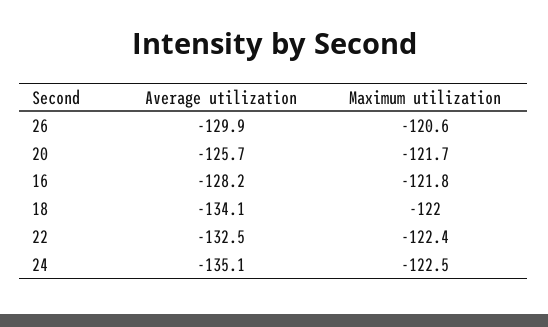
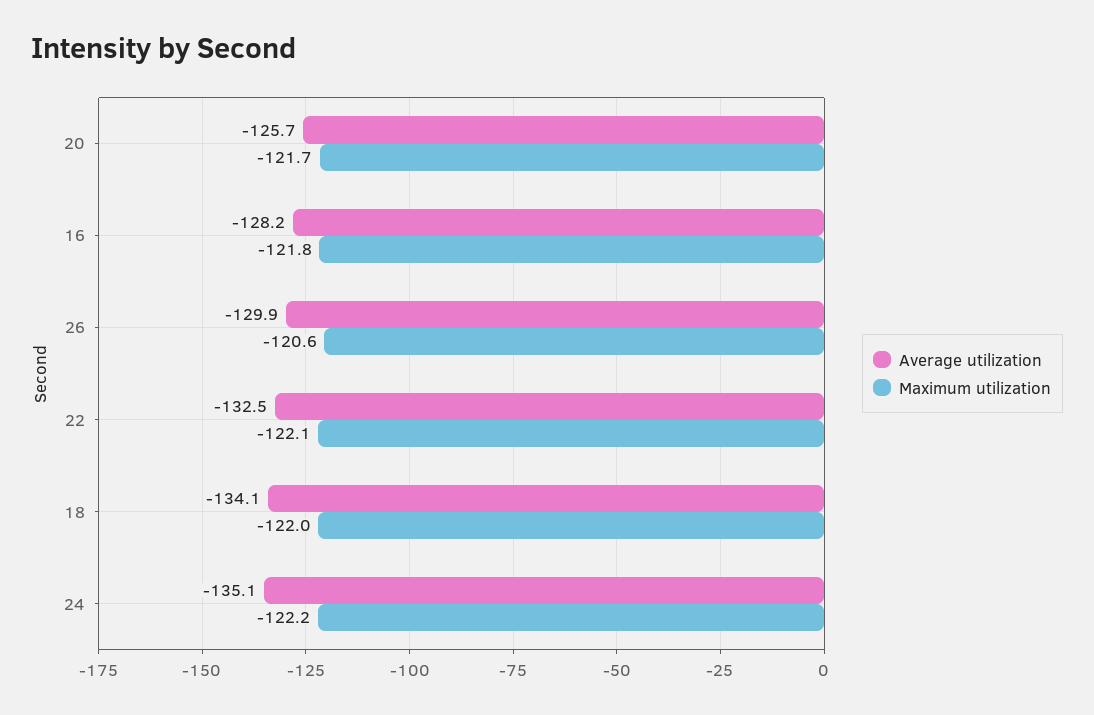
Maximum utilization, 22: -122.4 -> -122.1
Maximum utilization, 24: -122.5 -> -122.2

